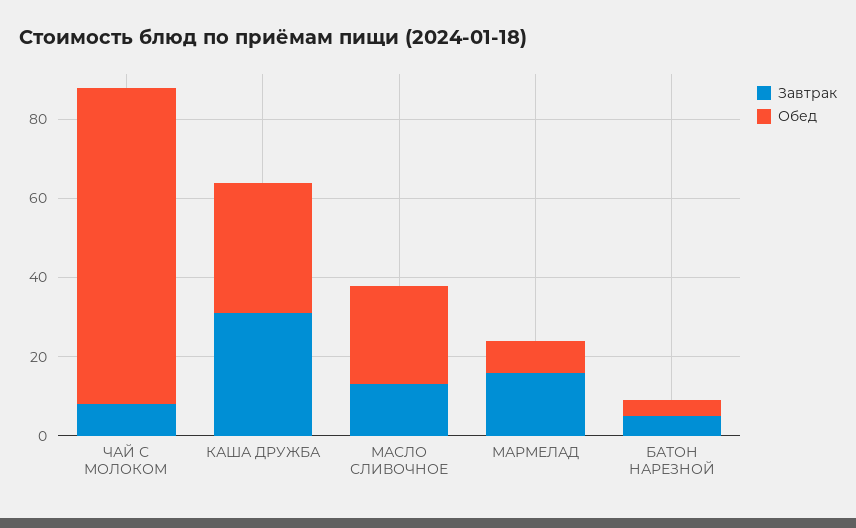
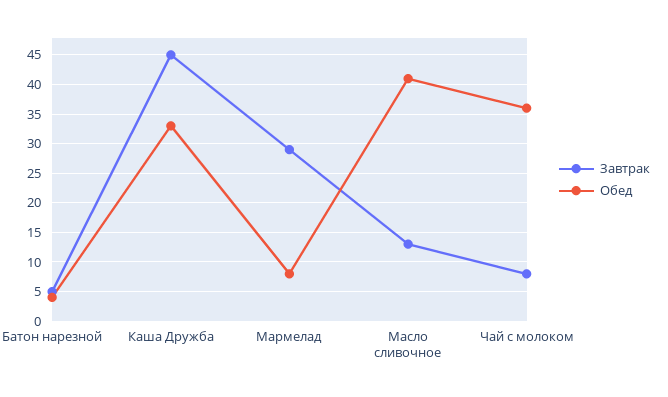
Обед, ЧАЙ С МОЛОКОМ: 80 -> 35
Завтрак, КАША ДРУЖБА: 30 -> 45
Обед, МАСЛО СЛИВОЧНОЕ: 25 -> 40
Завтрак, МАРМЕЛАД: 15 -> 30

